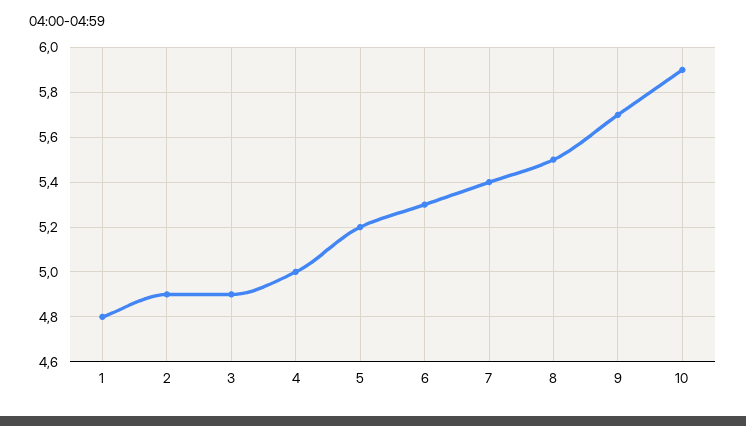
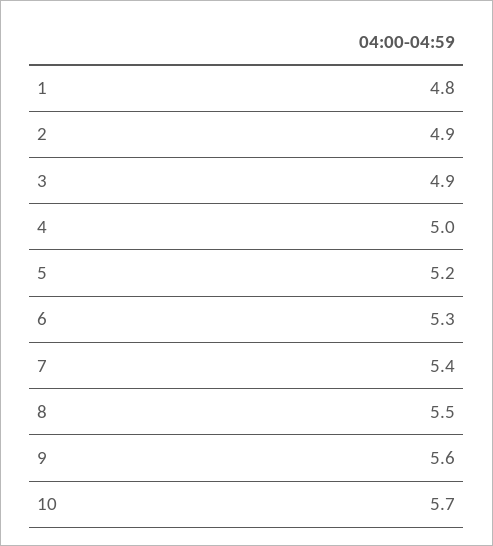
9: 5.7 -> 5.6
10: 5.9 -> 5.7

